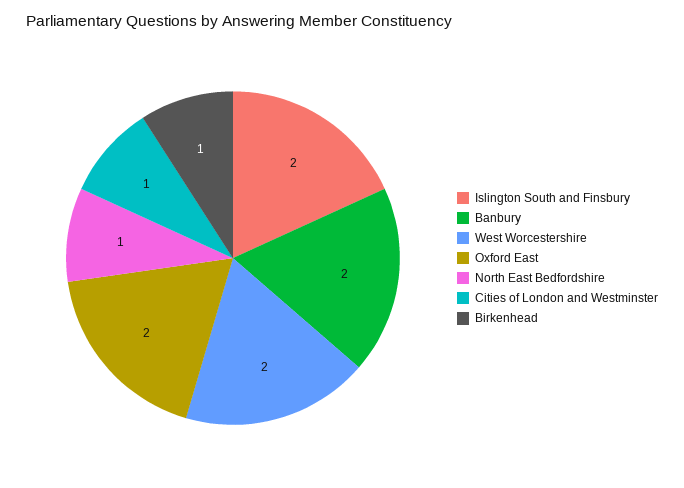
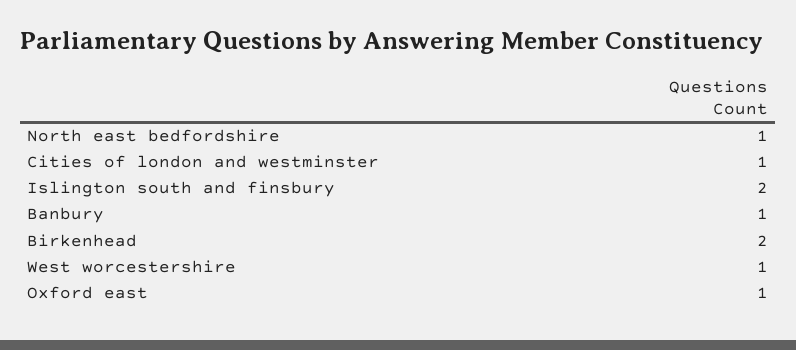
Banbury: 2 -> 1
West Worcestershire: 2 -> 1
Oxford East: 2 -> 1
Birkenhead: 1 -> 2

